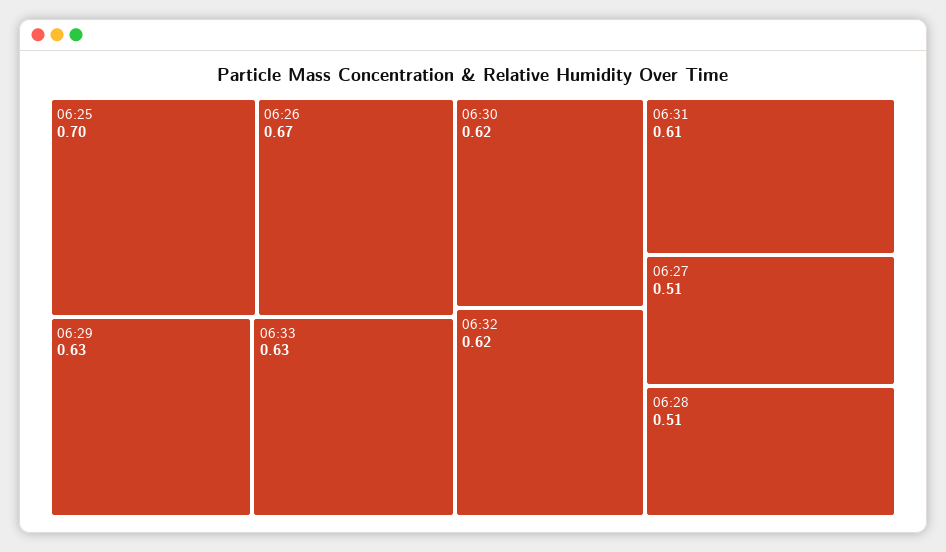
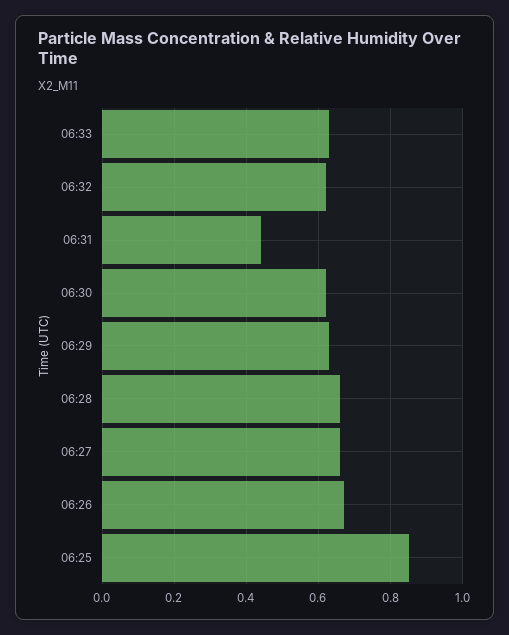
06:25: 0.7 -> 0.85
06:31: 0.61 -> 0.45
06:27: 0.51 -> 0.65
06:28: 0.51 -> 0.65

